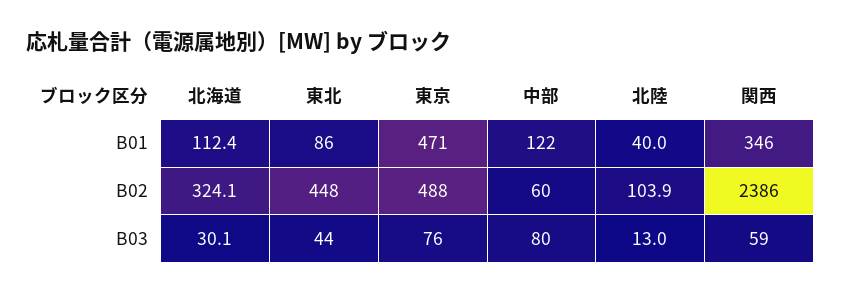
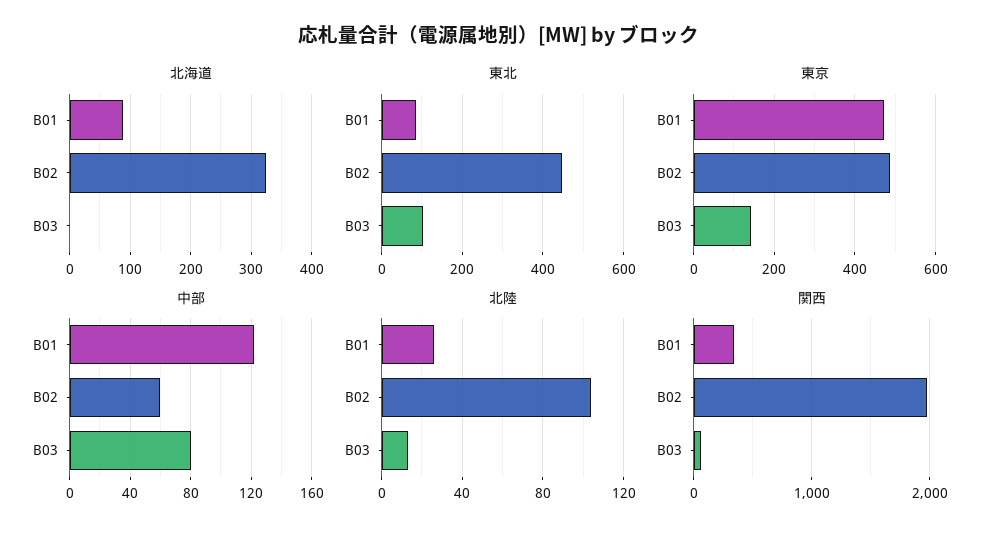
北海道, B01: 112.4 -> 90
北陸, B01: 40 -> 25
関西, B02: 2386 -> 2000
北海道, B03: 30.1 -> 0
東北, B03: 44 -> 100
東京, B03: 76 -> 140

